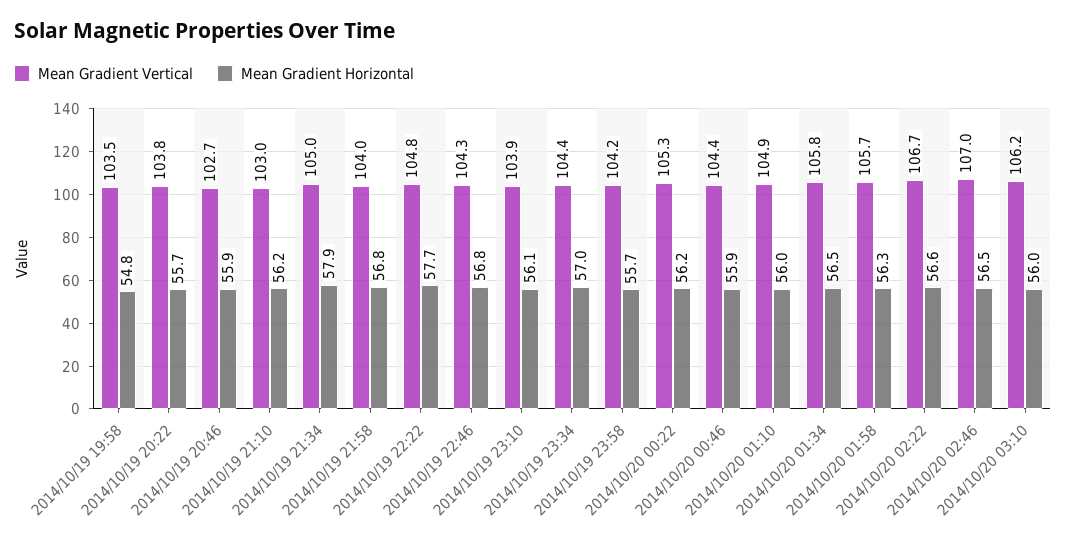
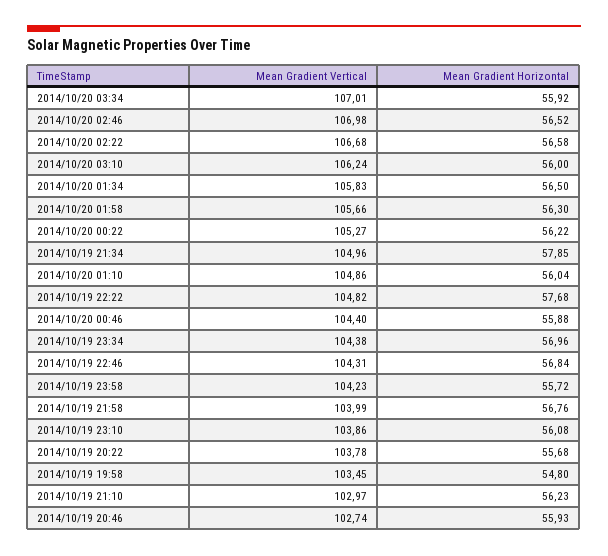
Mean Gradient Vertical, 2014/10/20 03:34: none -> 107.01
Mean Gradient Horizontal, 2014/10/20 03:34: none -> 55.92

